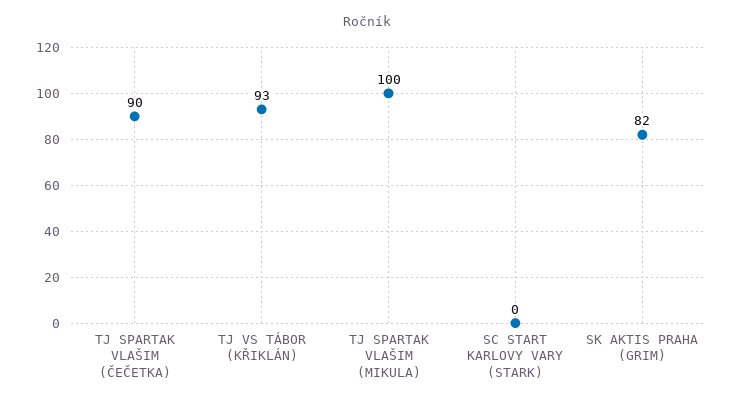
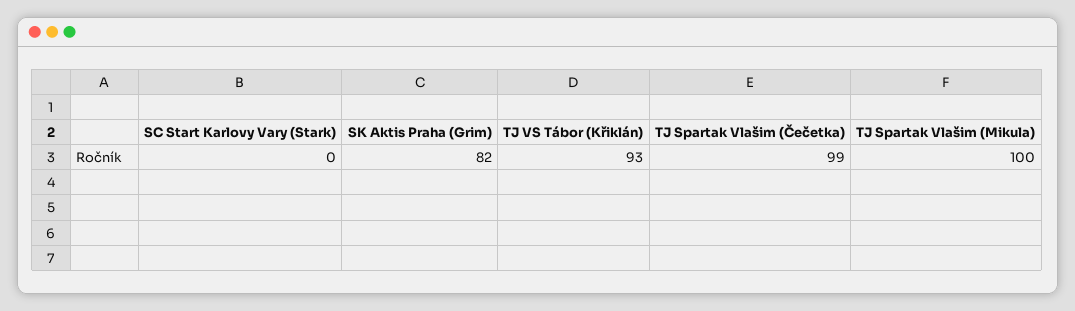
TJ SPARTAK VLAŠIM (ČEČETKA): 90 -> 99

